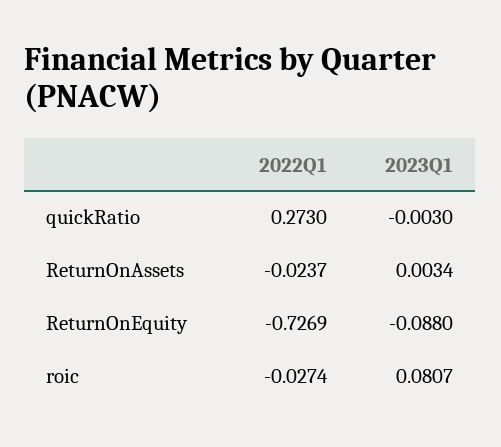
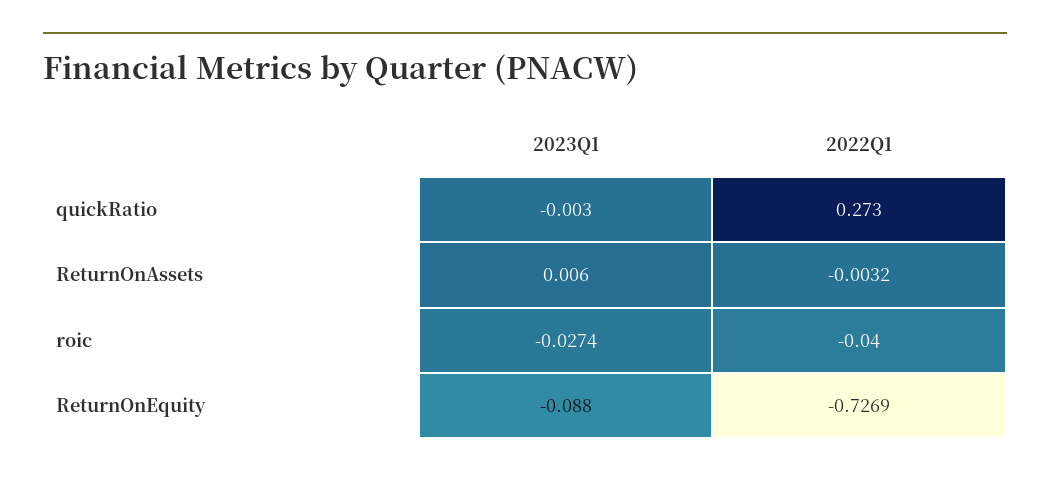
2022Q1, ReturnOnAssets: -0.0237 -> -0.0032
2023Q1, ReturnOnAssets: 0.0034 -> 0.006
2022Q1, roic: -0.0274 -> -0.04
2023Q1, roic: 0.0807 -> -0.0274

